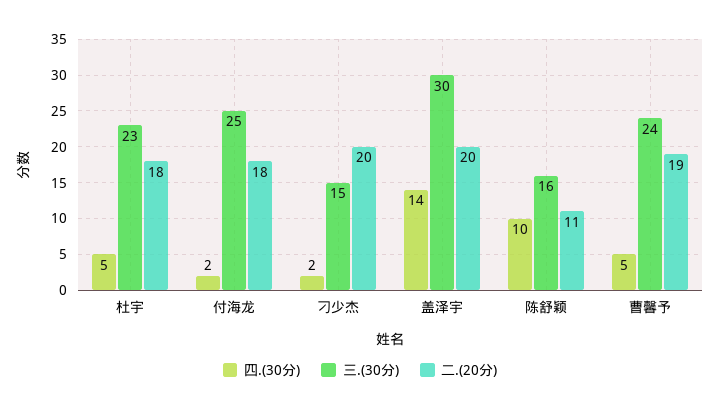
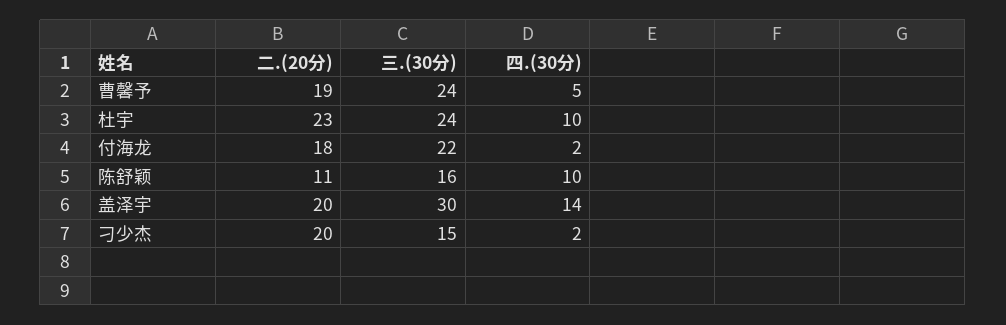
四.(30分), 杜宇: 5 -> 10
三.(30分), 杜宇: 23 -> 24
二.(20分), 杜宇: 18 -> 23
三.(30分), 付海龙: 25 -> 22

